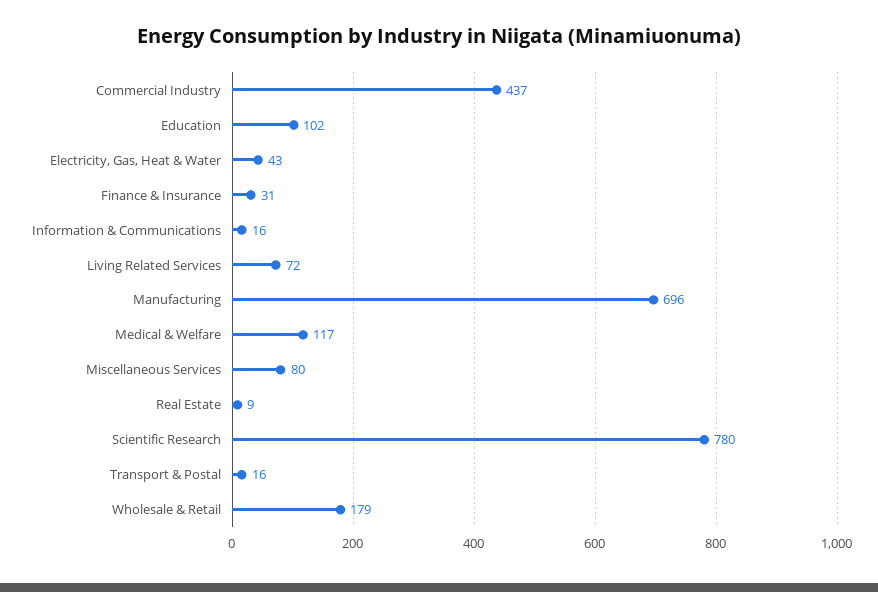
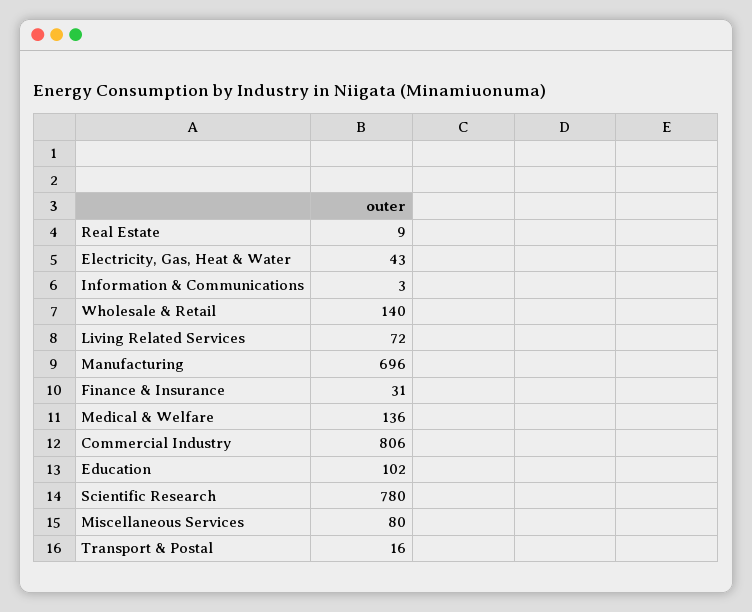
Commercial Industry: 437 -> 806
Information & Communications: 16 -> 3
Medical & Welfare: 117 -> 136
Wholesale & Retail: 179 -> 140

